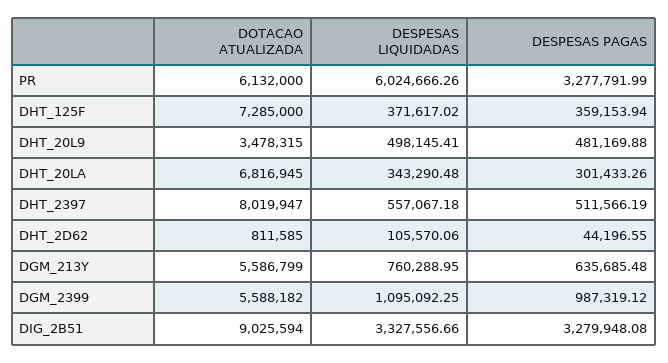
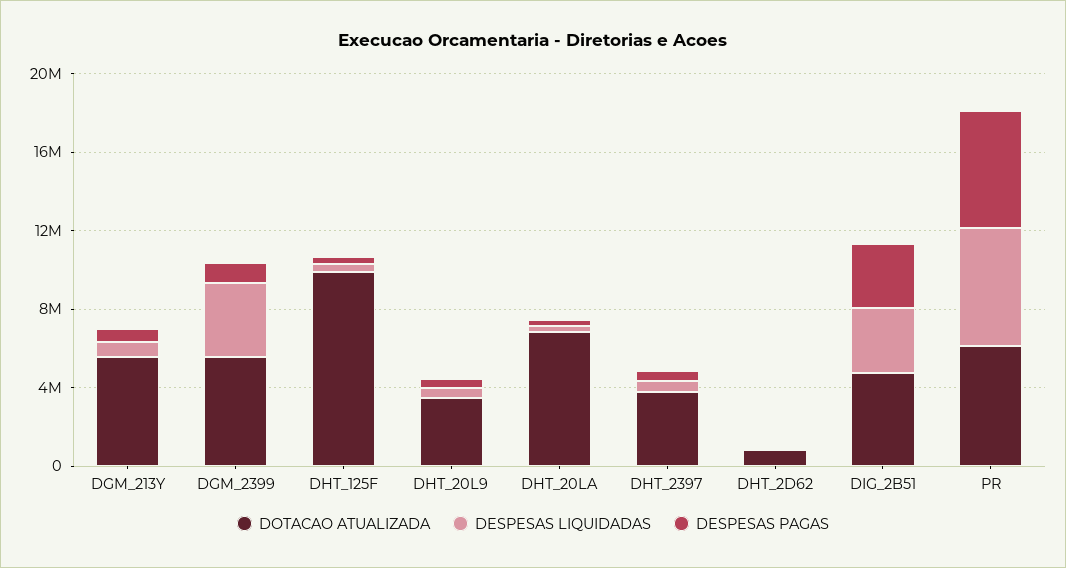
DESPESAS PAGAS, PR: 3277791.99 -> 6000000
DOTACAO ATUALIZADA, DHT_125F: 7285000 -> 10000000
DOTACAO ATUALIZADA, DHT_2397: 8019947 -> 4000000
DESPESAS LIQUIDADAS, DGM_2399: 1095092.25 -> 4000000
DOTACAO ATUALIZADA, DIG_2B51: 9025594 -> 5000000

